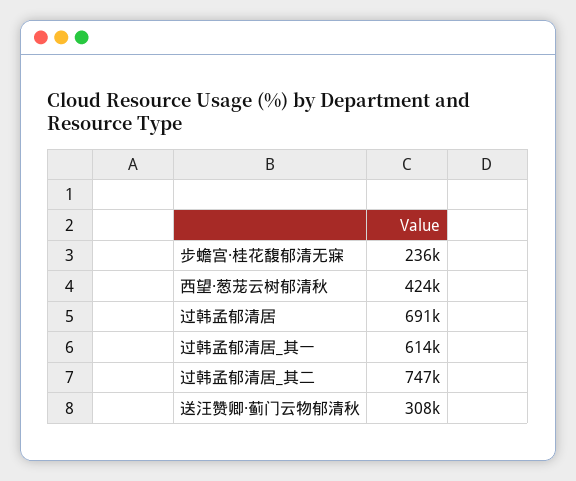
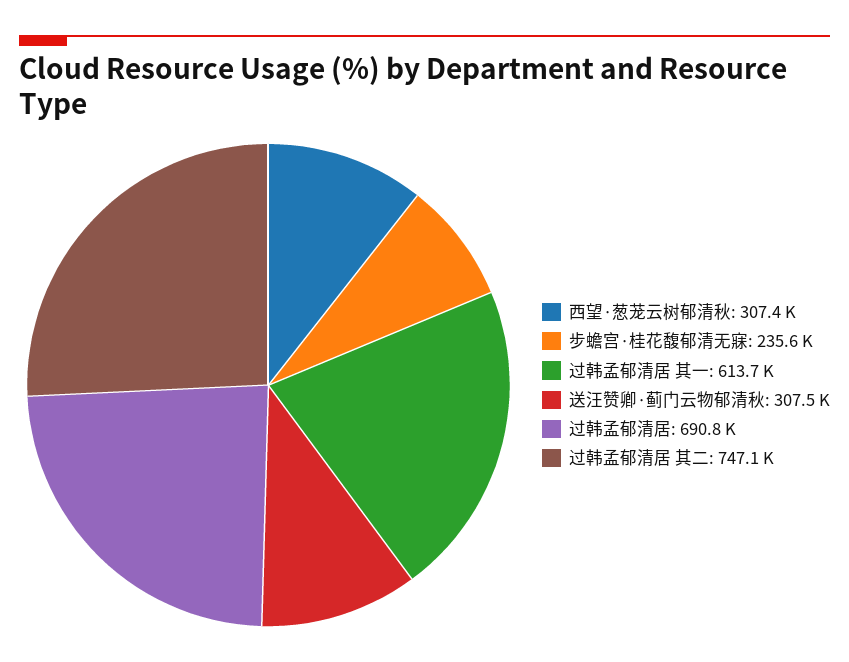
西望·葱茏云树郁清秋: 424000 -> 307400

